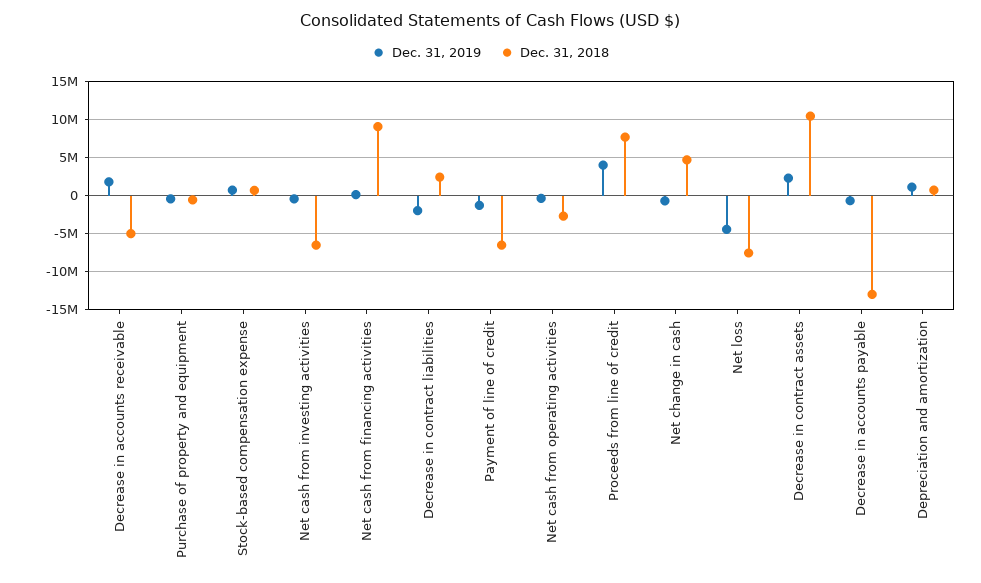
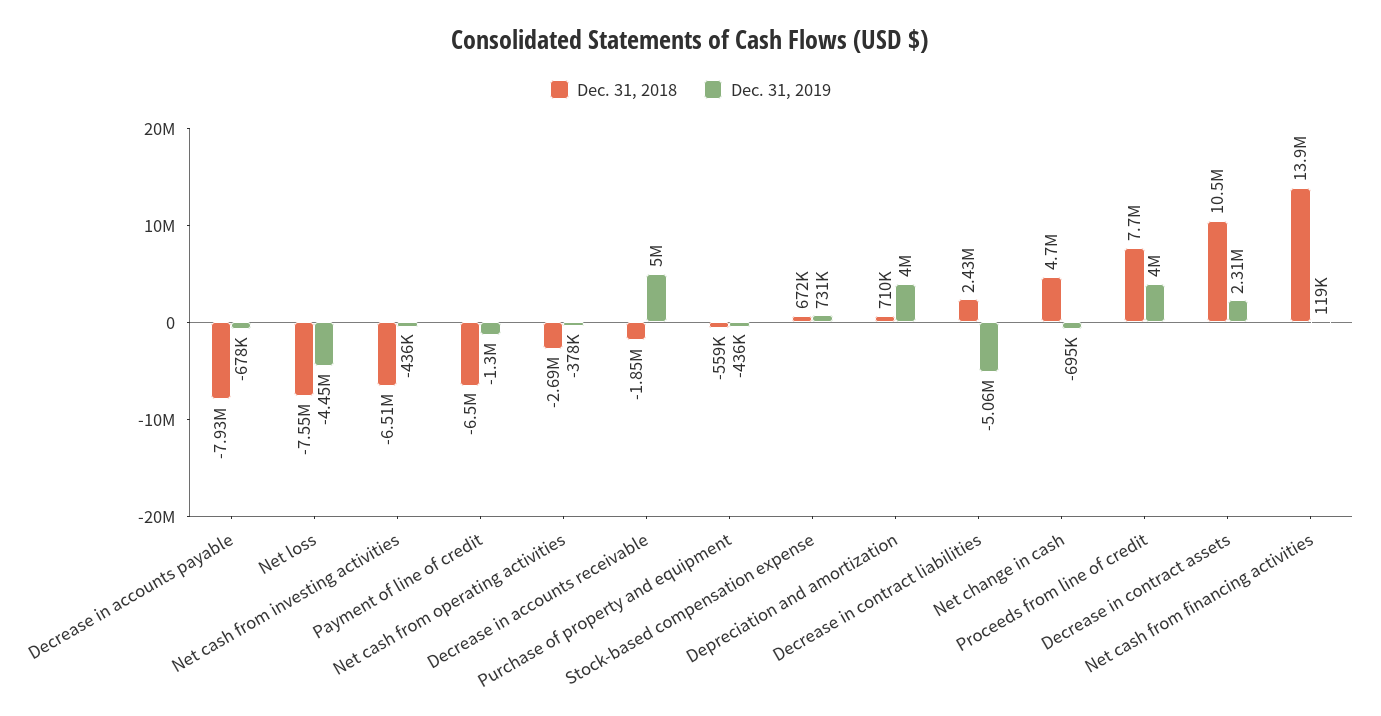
Dec. 31, 2019, Decrease in accounts receivable: 2000000 -> 5000000
Dec. 31, 2018, Decrease in accounts receivable: -5000000 -> -1850000
Dec. 31, 2018, Net cash from financing activities: 9000000 -> 13900000
Dec. 31, 2019, Decrease in contract liabilities: -2000000 -> -5060000
Dec. 31, 2018, Decrease in accounts payable: -13000000 -> -7930000
Dec. 31, 2019, Depreciation and amortization: 1000000 -> 4000000

